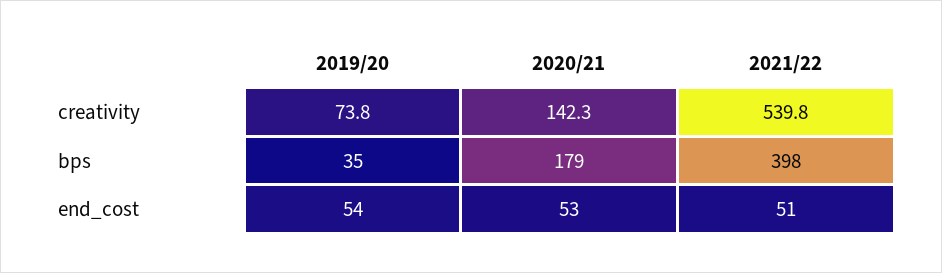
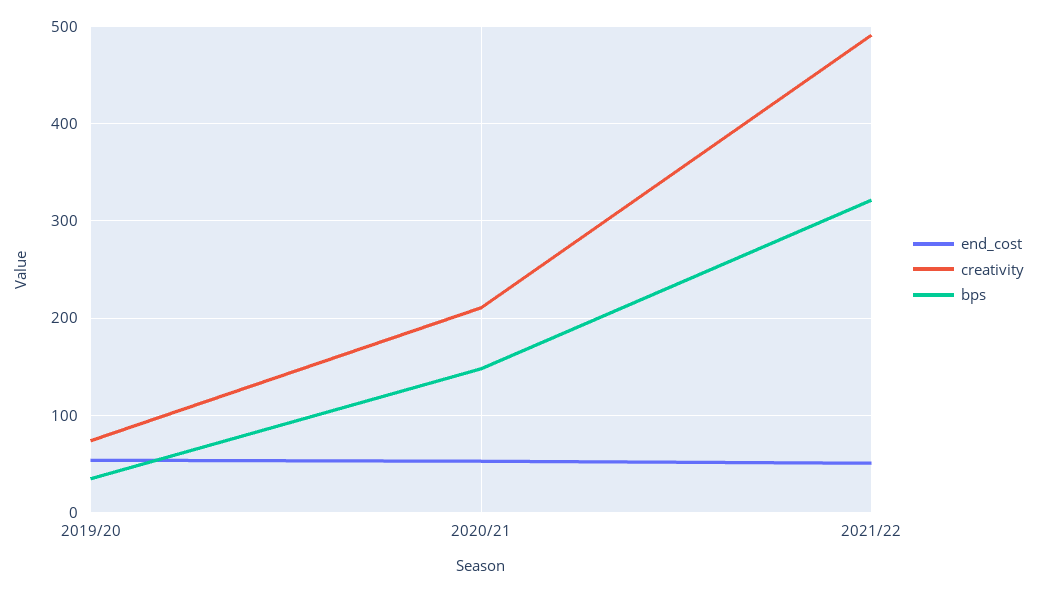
creativity, 2020/21: 142.3 -> 210
creativity, 2021/22: 539.8 -> 490
bps, 2020/21: 179 -> 150
bps, 2021/22: 398 -> 320

